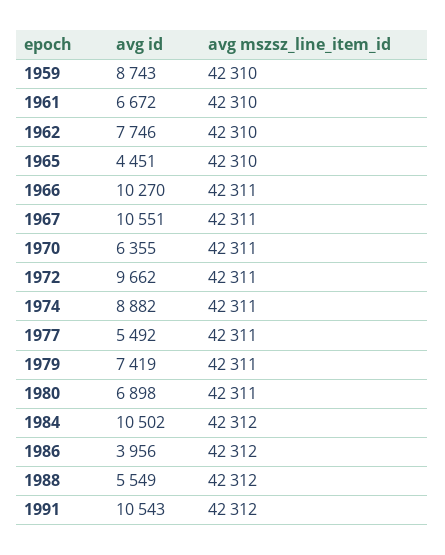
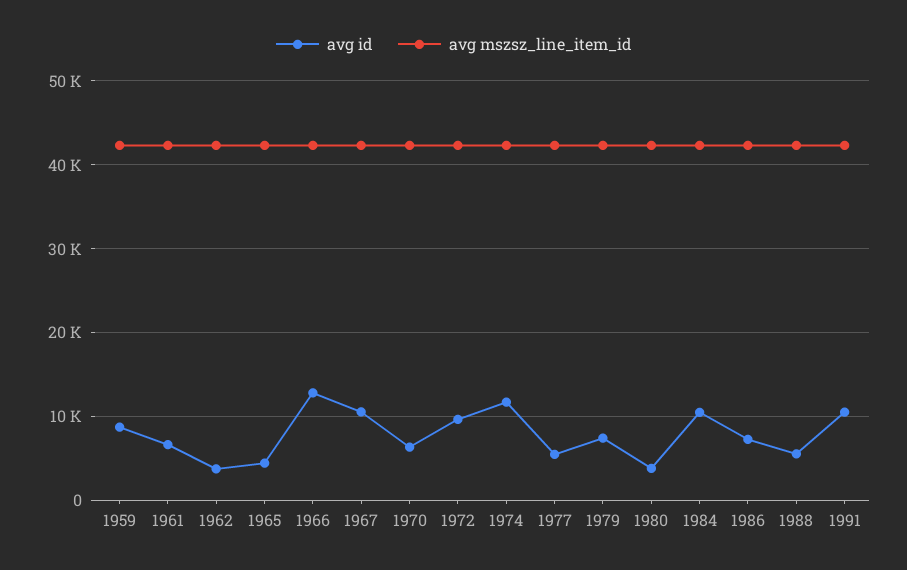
avg id, 1962: 7746 -> 4000
avg id, 1966: 10270 -> 13000
avg id, 1974: 8882 -> 12000
avg id, 1980: 6898 -> 4000
avg id, 1986: 3956 -> 7000

